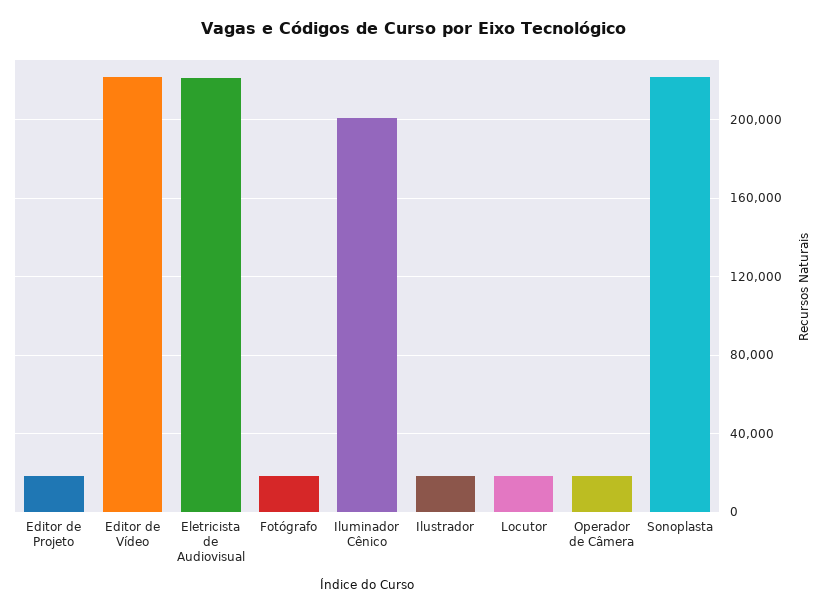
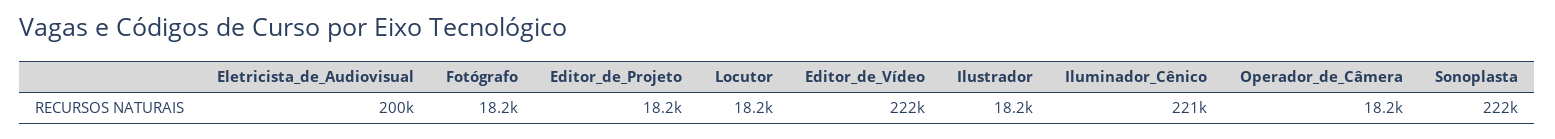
Eletricista de Audiovisual: 220000 -> 200000
Iluminador Cênico: 200000 -> 221000

